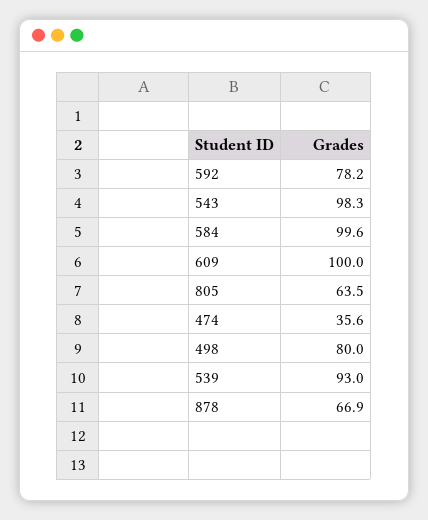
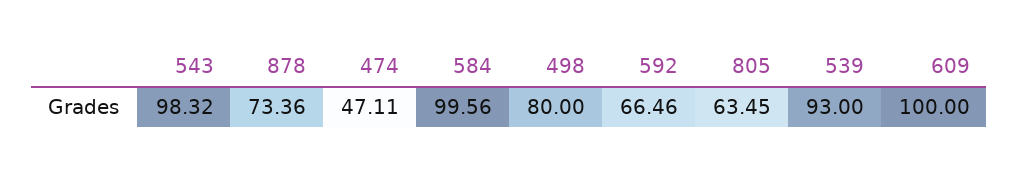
592: 78.2 -> 66.46
474: 35.6 -> 47.11
878: 66.9 -> 73.36

